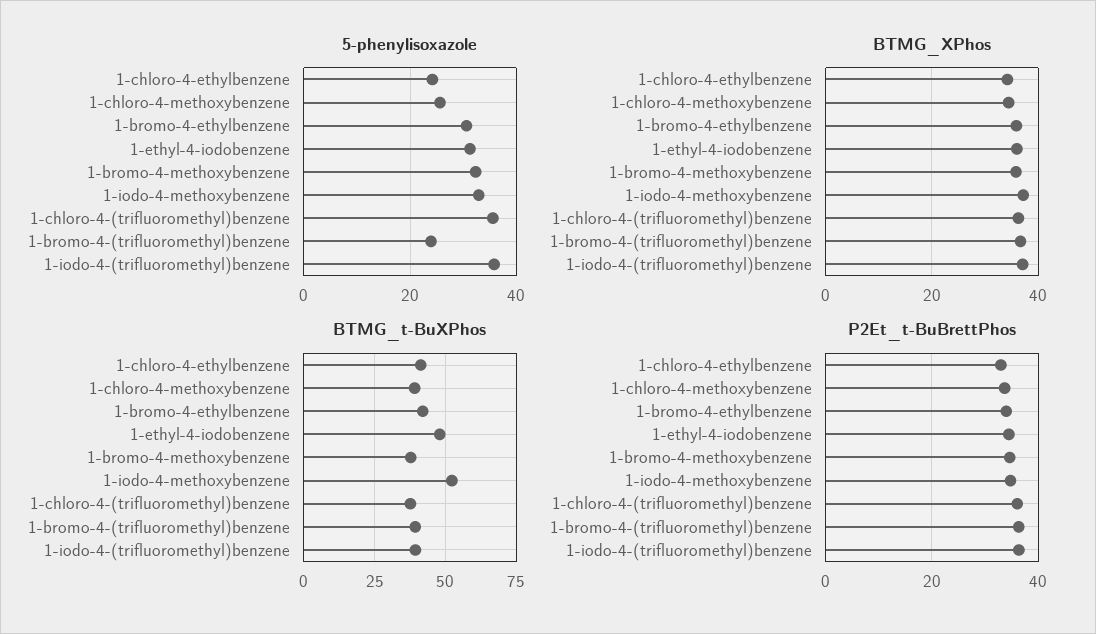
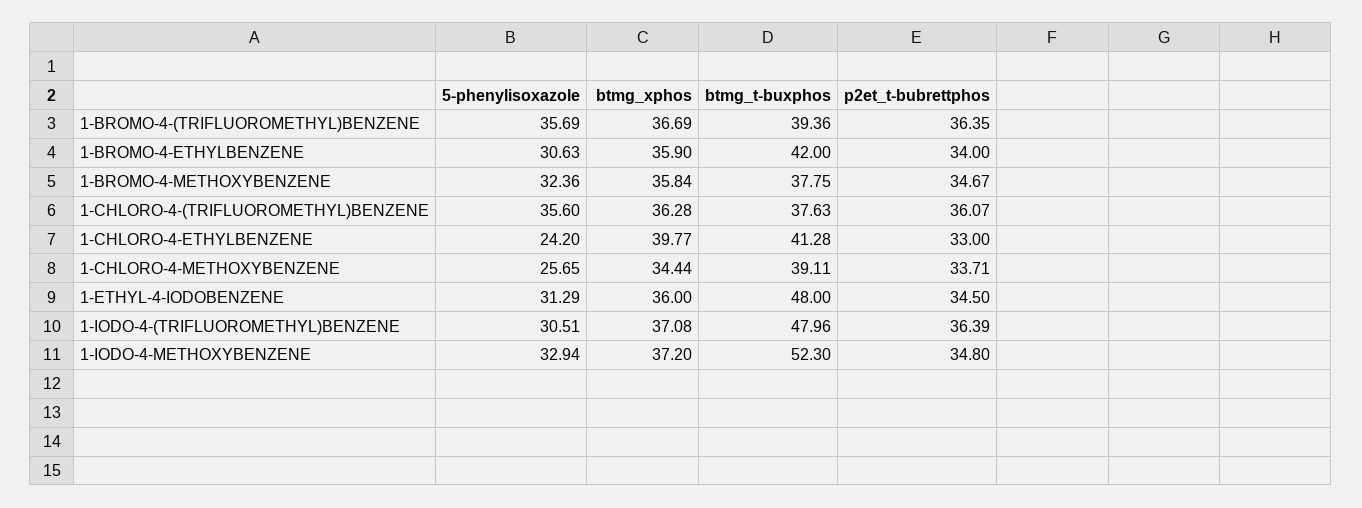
5-phenylisoxazole, 1-bromo-4-(trifluoromethyl)benzene: 24 -> 35.69
5-phenylisoxazole, 1-iodo-4-(trifluoromethyl)benzene: 36 -> 30.51
BTMG_XPhos, 1-chloro-4-ethylbenzene: 34 -> 39.77
BTMG_t-BuXPhos, 1-iodo-4-(trifluoromethyl)benzene: 40 -> 47.96

